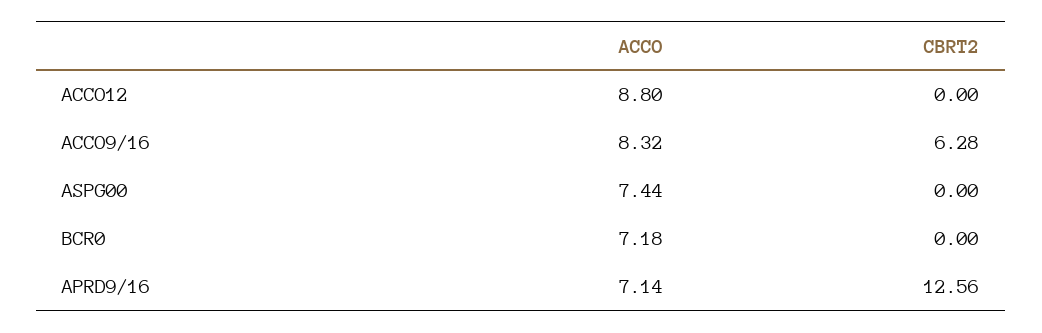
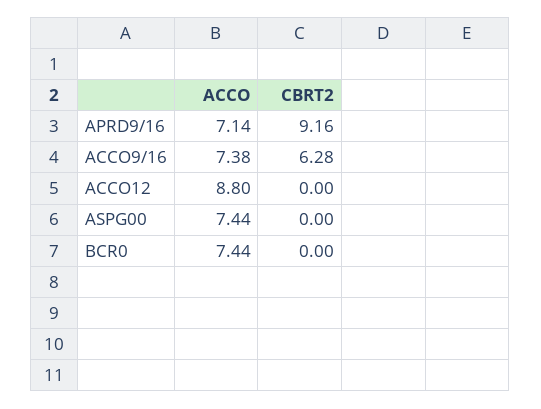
ACCO, ACCO9/16: 8.32 -> 7.38
ACCO, BCR0: 7.18 -> 7.44
CBRT2, APRD9/16: 12.56 -> 9.16

